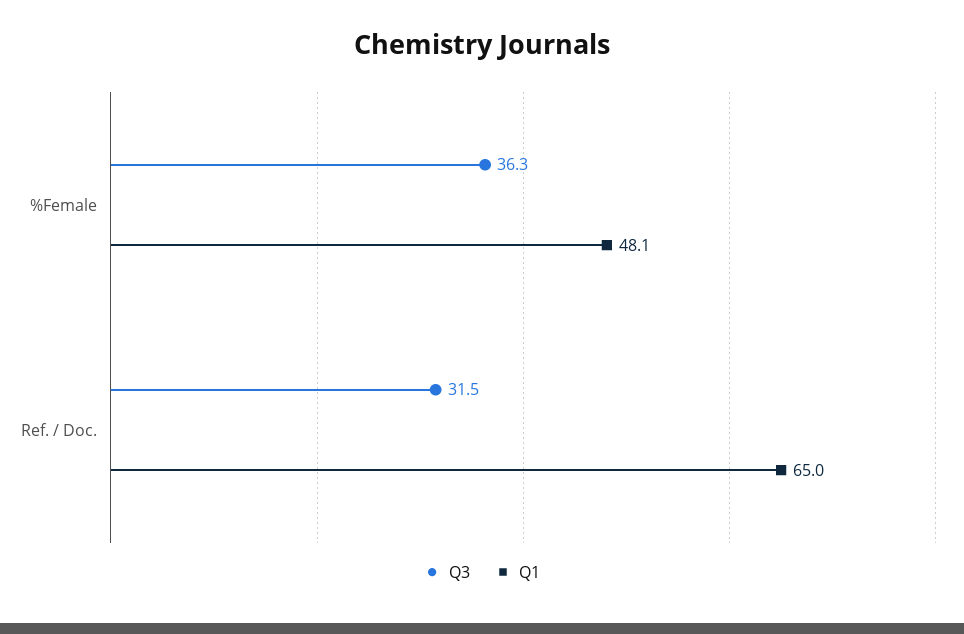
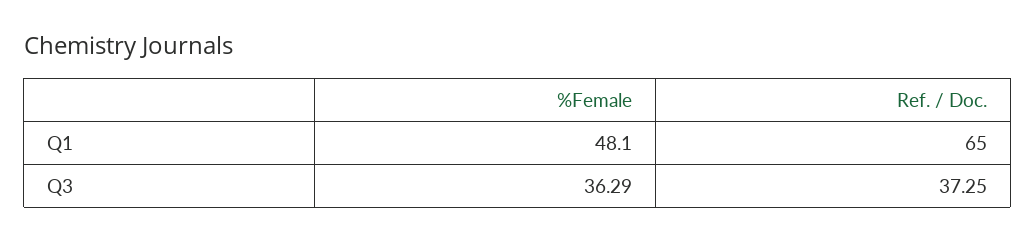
Q3, Ref. / Doc.: 31.5 -> 37.25

